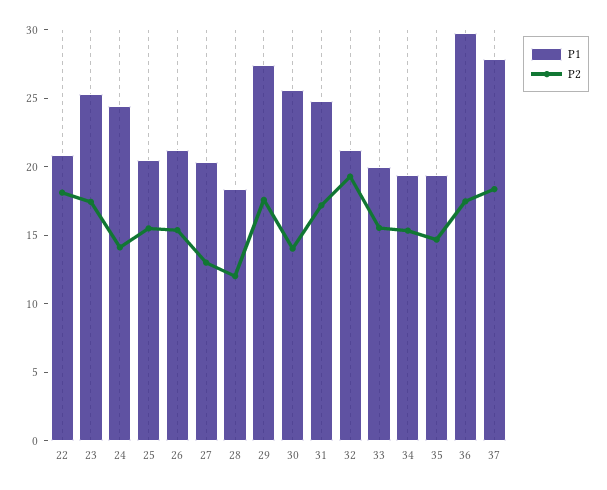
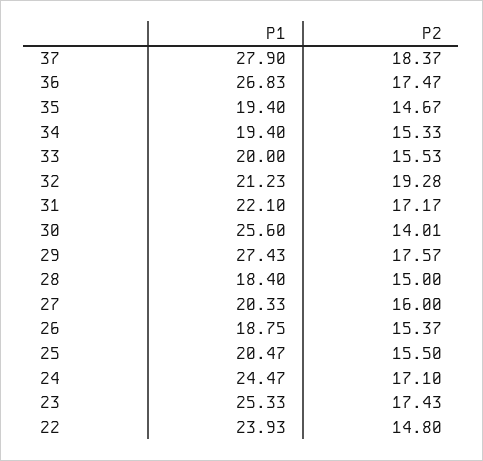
P1, 22: 21 -> 23.93
P2, 22: 18 -> 14.8
P2, 24: 14 -> 17.1
P1, 26: 21 -> 18.75
P2, 27: 13 -> 16
P2, 28: 12 -> 15
P1, 31: 25 -> 22.1
P1, 36: 30 -> 26.83

